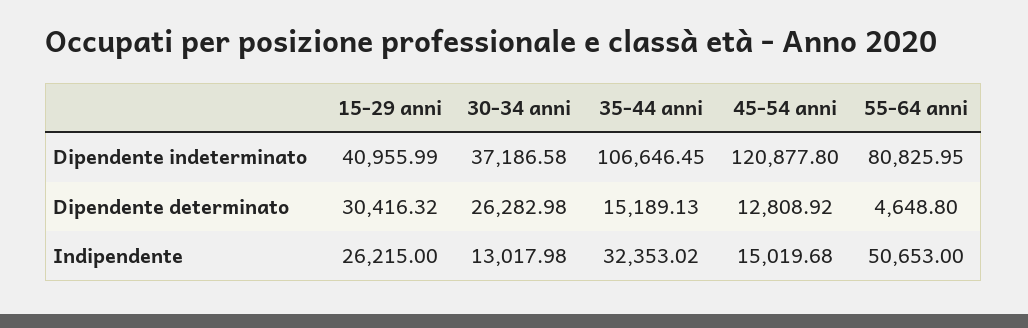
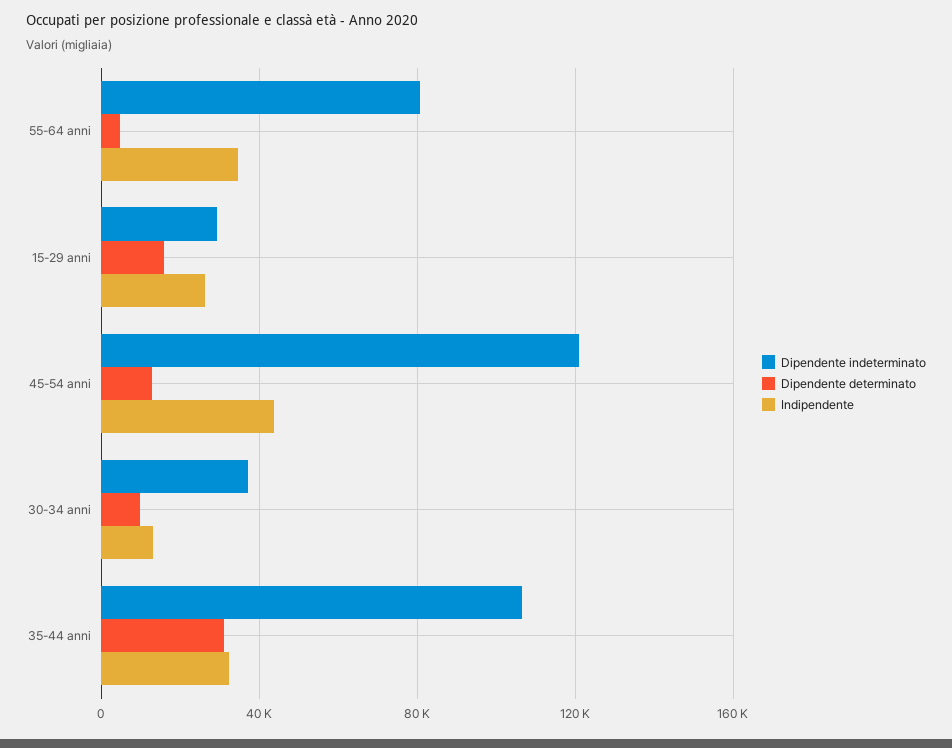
Dipendente indeterminato, 15-29 anni: 40955.99 -> 30000
Dipendente determinato, 15-29 anni: 30416.32 -> 15000
Dipendente determinato, 30-34 anni: 26282.98 -> 10000
Dipendente determinato, 35-44 anni: 15189.13 -> 30000
Indipendente, 45-54 anni: 15019.68 -> 45000
Indipendente, 55-64 anni: 50653 -> 35000

